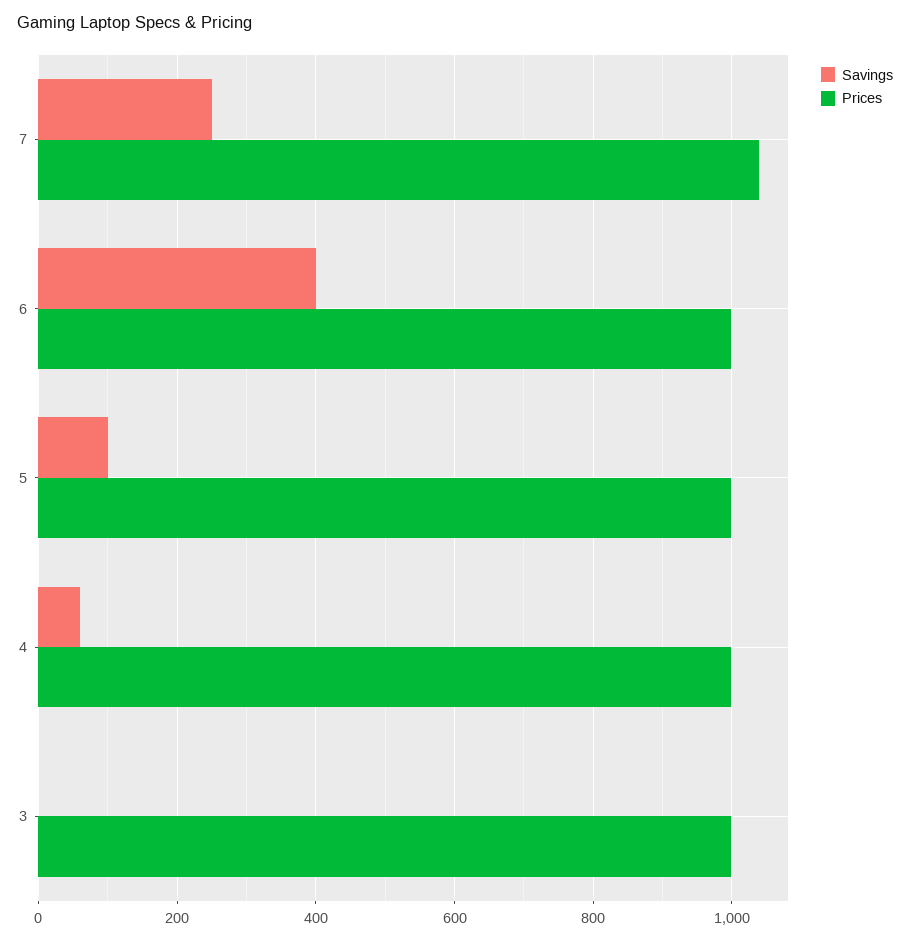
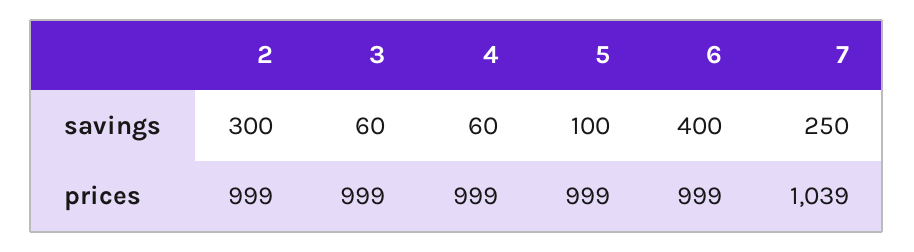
Savings, 3: 0 -> 60
Savings, 2: none -> 300
Prices, 2: none -> 999

